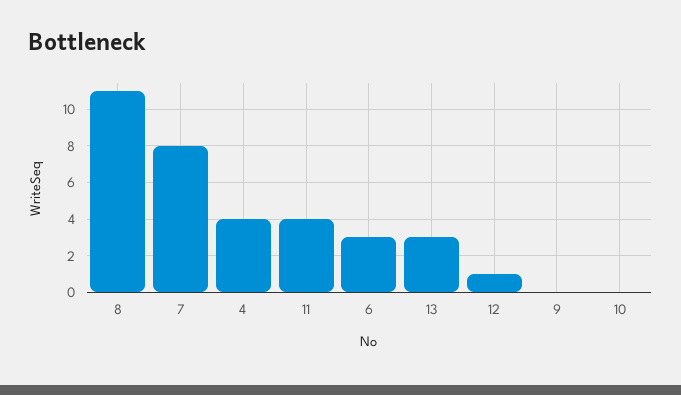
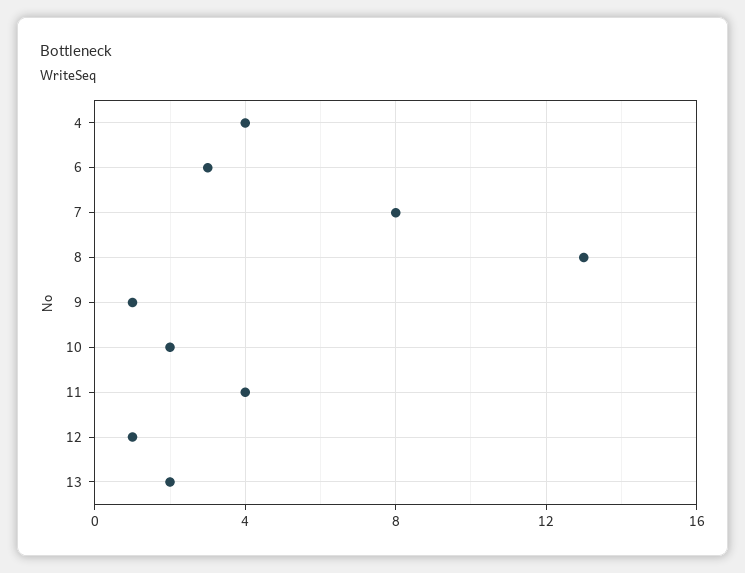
8: 11 -> 13
13: 3 -> 2
9: 0 -> 1
10: 0 -> 2

